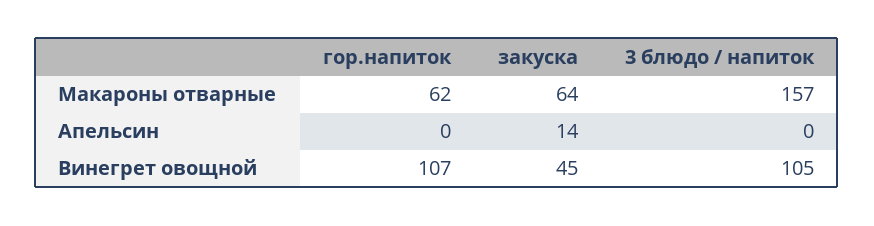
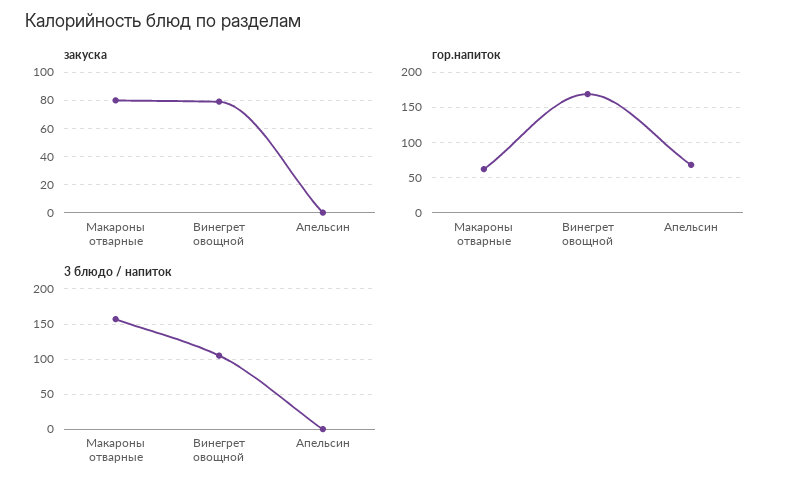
закуска, Макароны отварные: 64 -> 80
гор.напиток, Апельсин: 0 -> 70
закуска, Апельсин: 14 -> 0
гор.напиток, Винегрет овощной: 107 -> 170
закуска, Винегрет овощной: 45 -> 80

